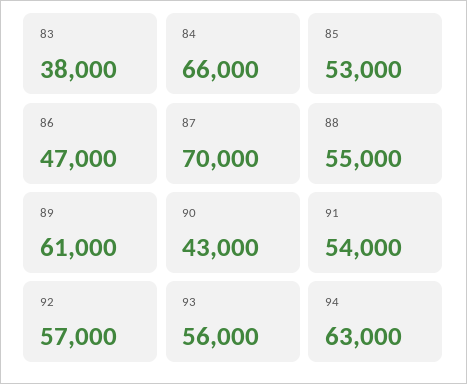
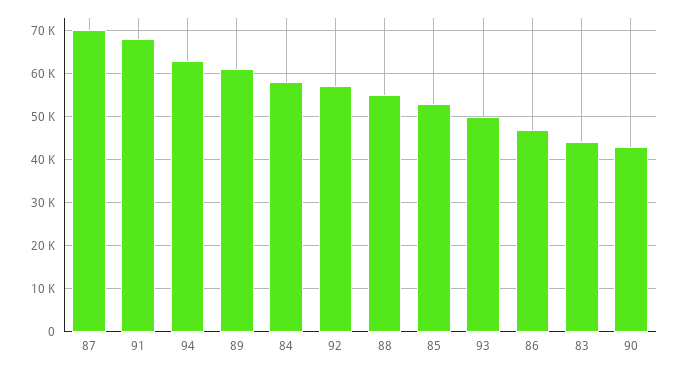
83: 38000 -> 44000
84: 66000 -> 58000
91: 54000 -> 68000
93: 56000 -> 50000

